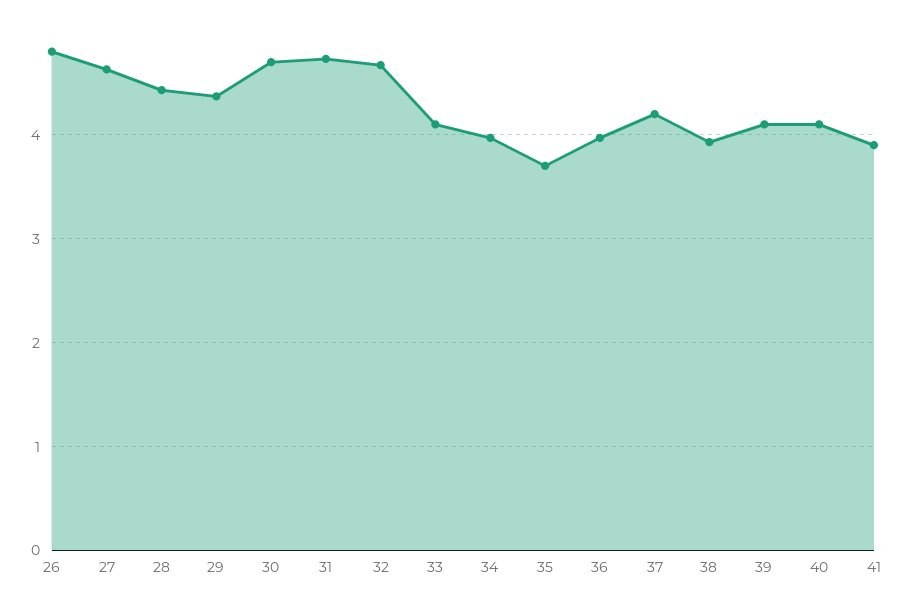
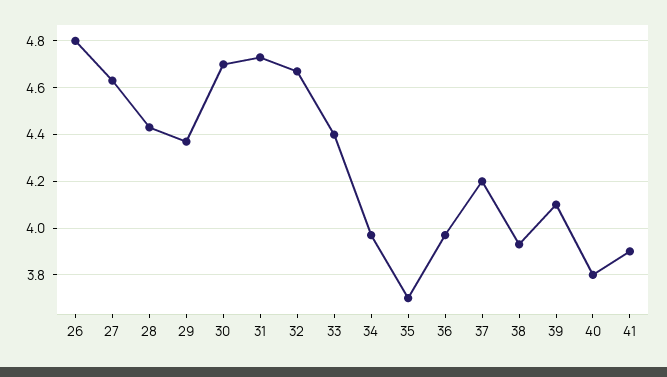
33: 4.1 -> 4.4
40: 4.1 -> 3.8

